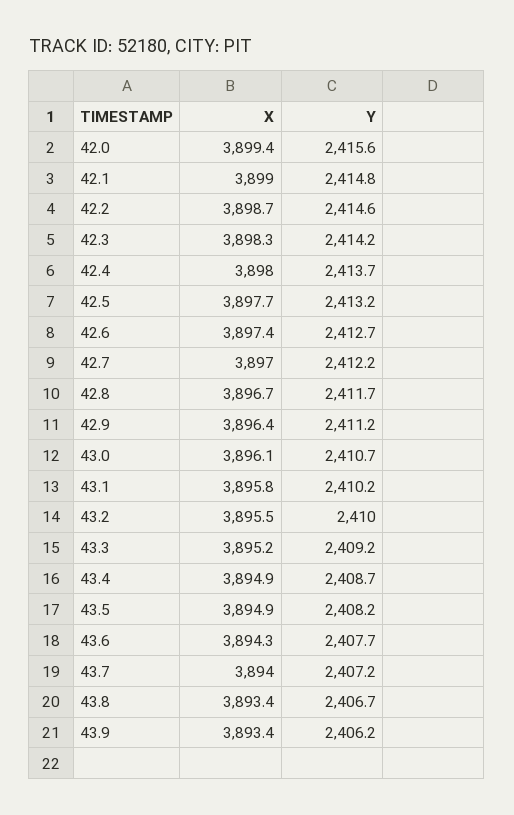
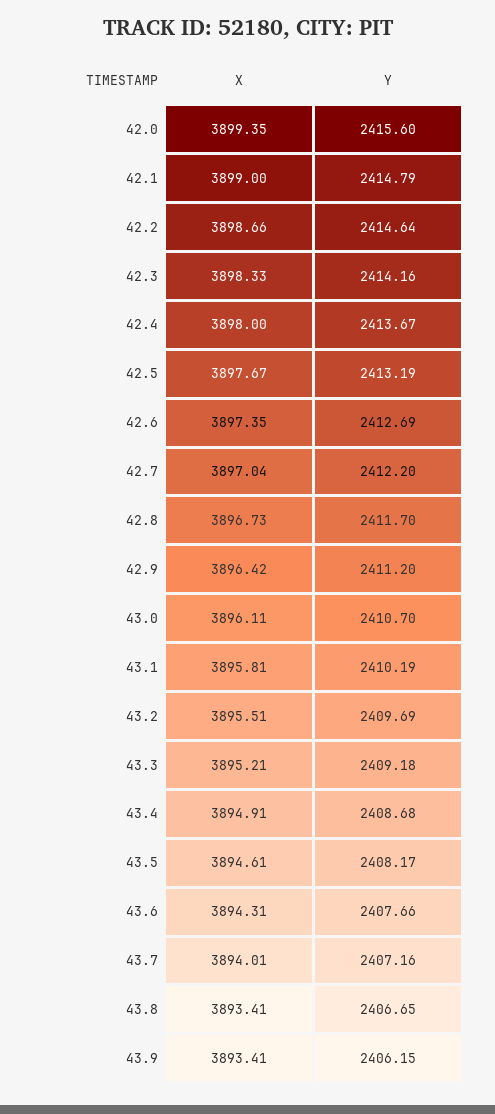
Y, 43.2: 2410 -> 2409.69
X, 43.5: 3894.9 -> 3894.61

